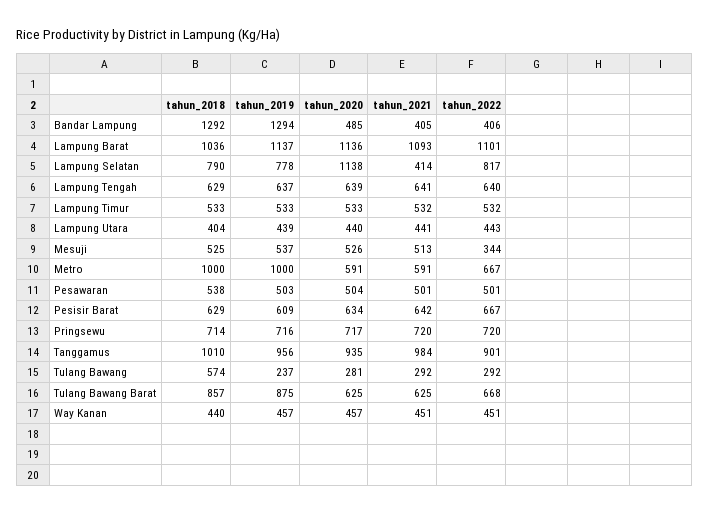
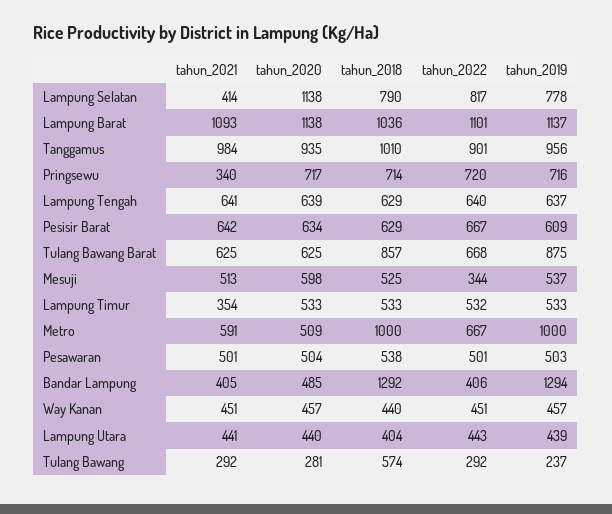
tahun_2020, Lampung Barat: 1136 -> 1138
tahun_2021, Lampung Timur: 532 -> 354
tahun_2020, Mesuji: 526 -> 598
tahun_2020, Metro: 591 -> 509
tahun_2021, Pringsewu: 720 -> 340

